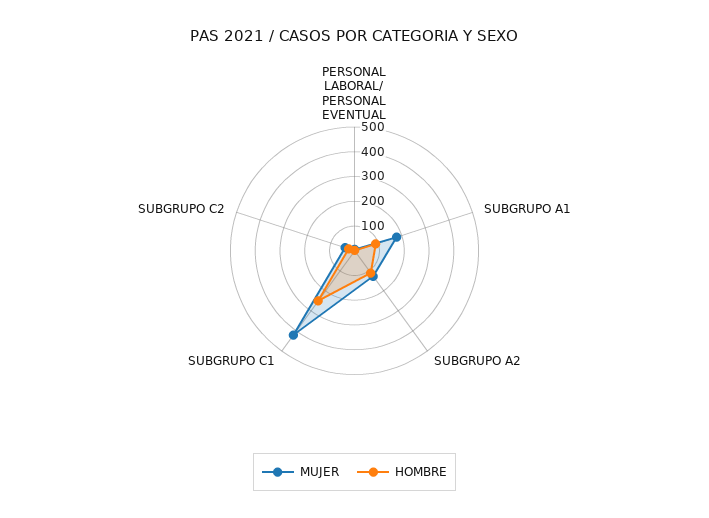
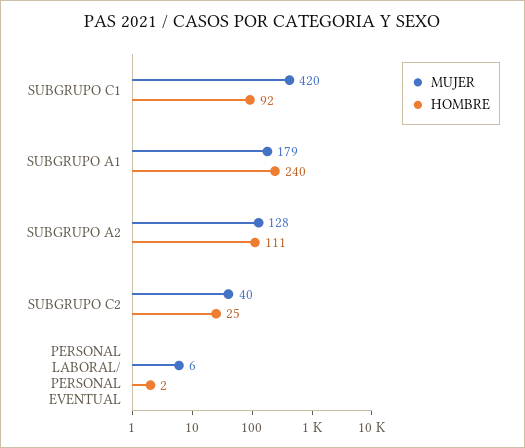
HOMBRE, SUBGRUPO A1: 100 -> 240
HOMBRE, SUBGRUPO C1: 250 -> 92

